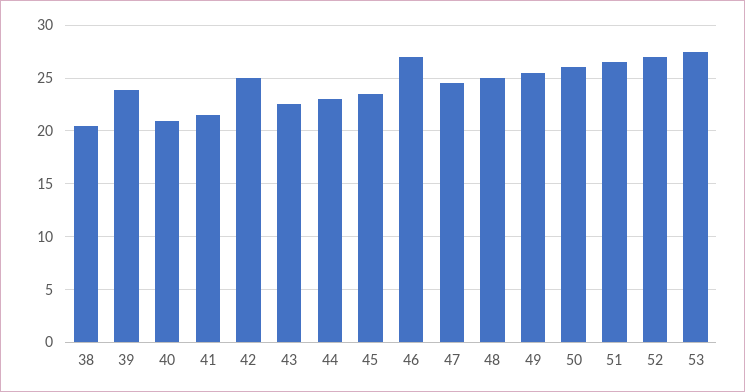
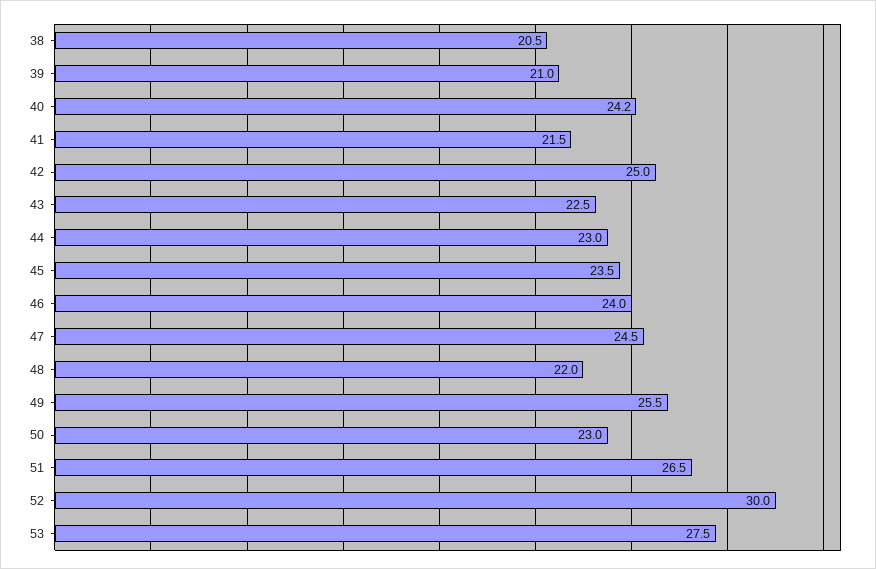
39: 24 -> 21
40: 21 -> 24.2
46: 27 -> 24
48: 25 -> 22
50: 26 -> 23
52: 27 -> 30

